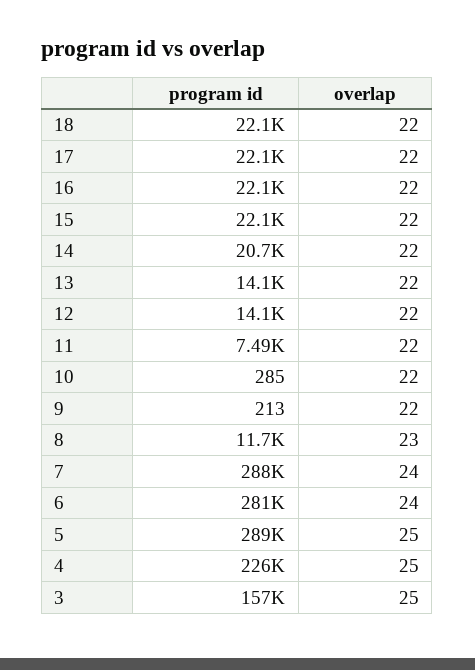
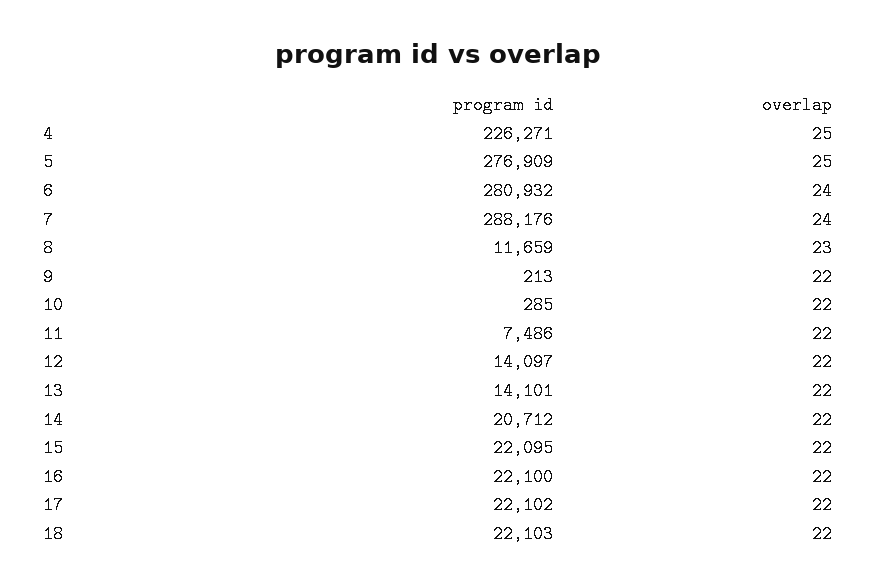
program id, 5: 289000 -> 276909
program id, 3: 157000 -> none
overlap, 3: 25 -> none

